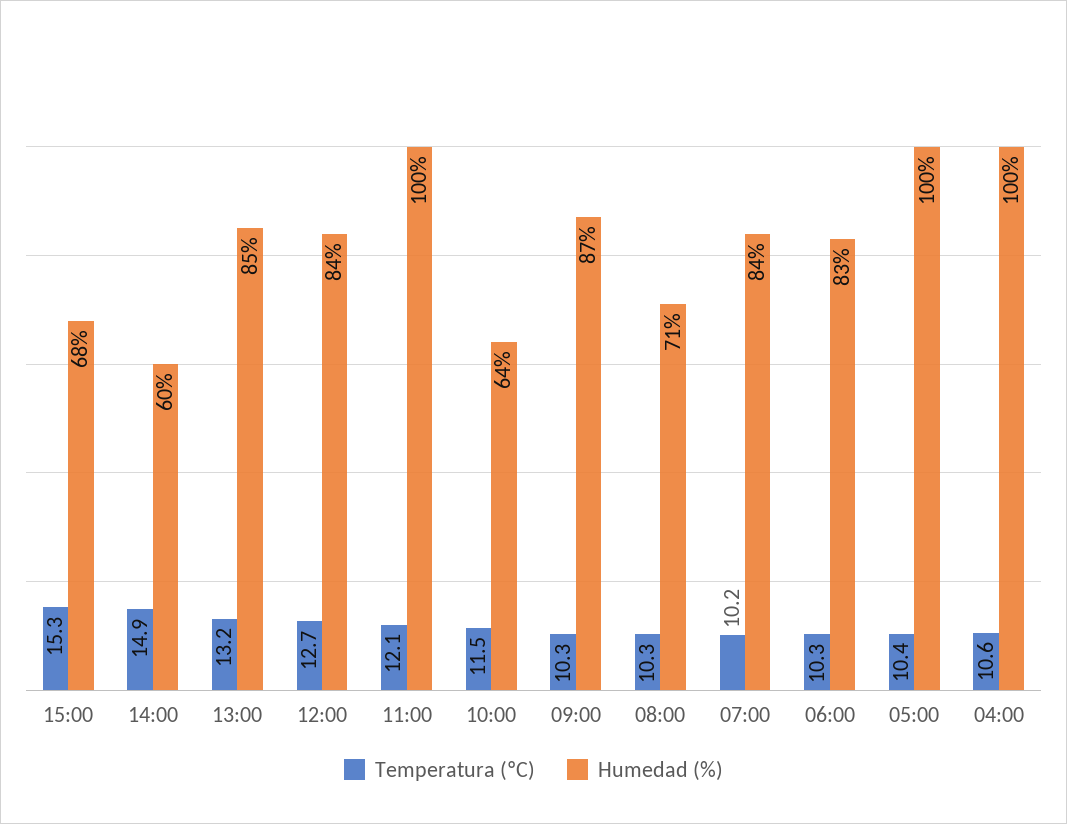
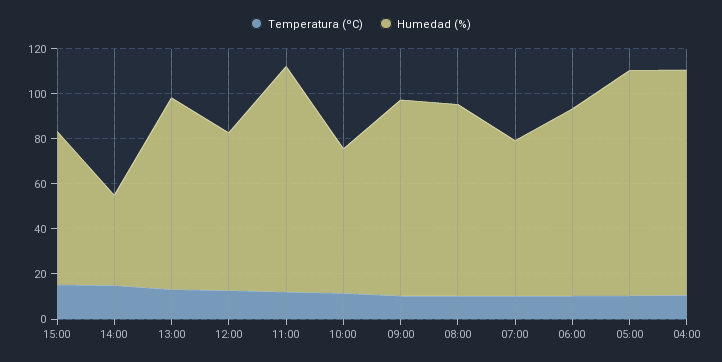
Humedad (%), 14:00: 60 -> 40
Humedad (%), 12:00: 84 -> 70
Humedad (%), 08:00: 71 -> 85
Humedad (%), 07:00: 84 -> 70

